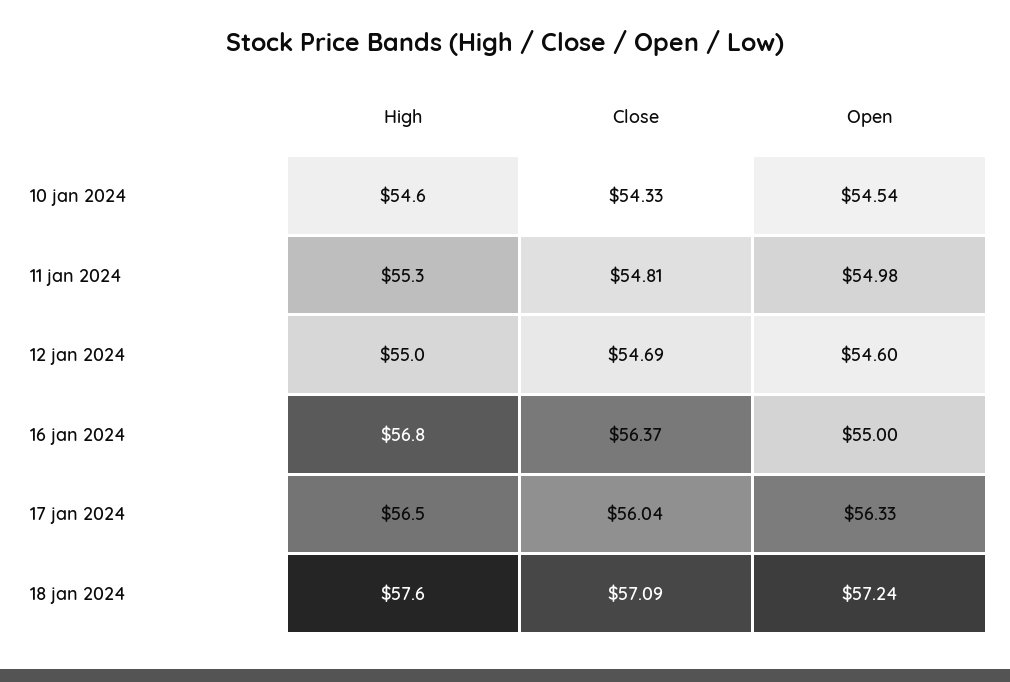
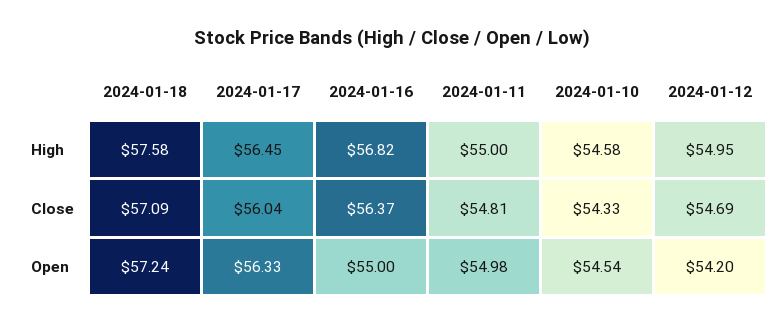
High, 11 jan 2024: 55.3 -> 55
Open, 12 jan 2024: 54.6 -> 54.2

